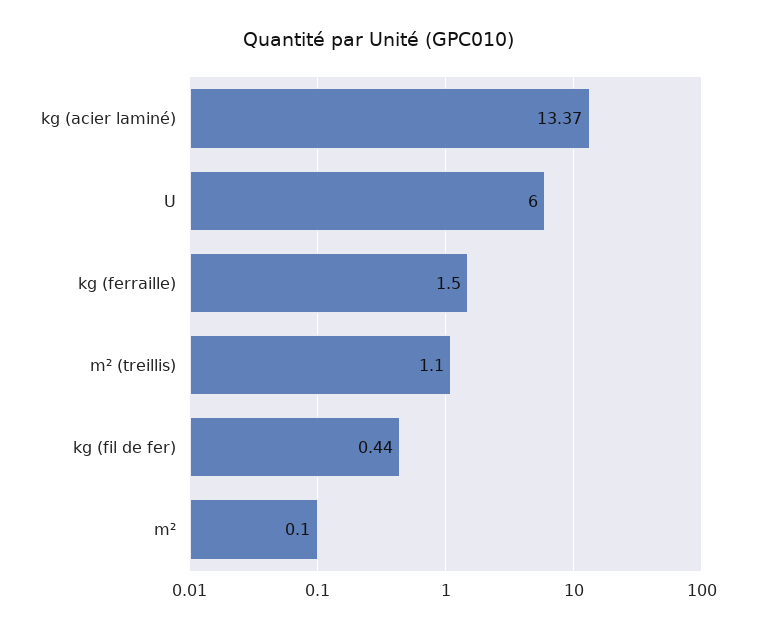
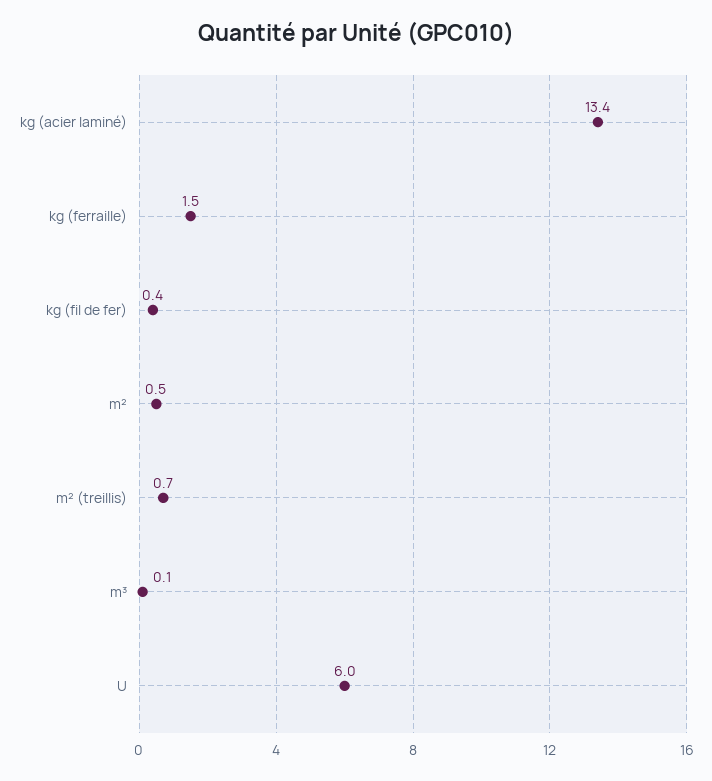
m² (treillis): 1.1 -> 0.7
m²: 0.1 -> 0.5
m³: none -> 0.1

